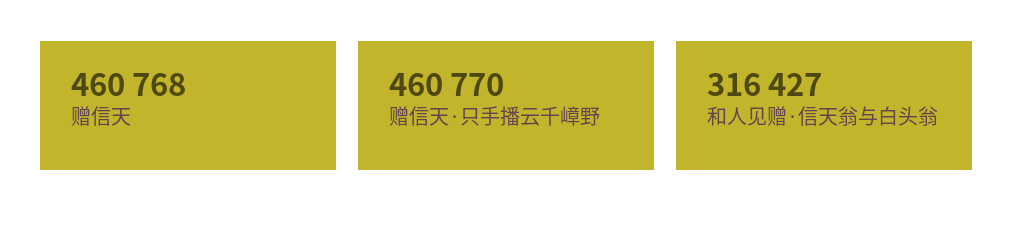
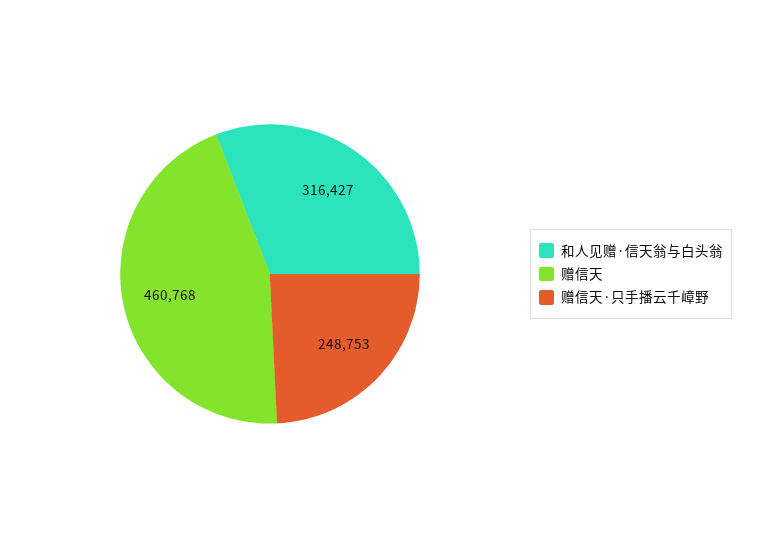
赠信天·只手播云千嶂野: 460770 -> 248753

